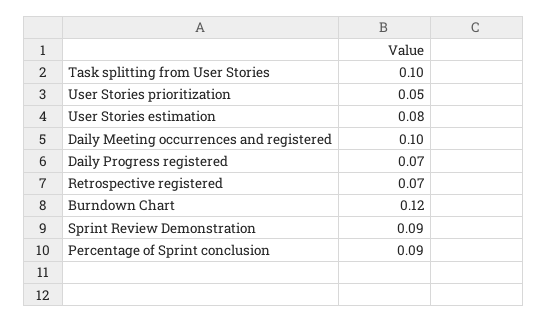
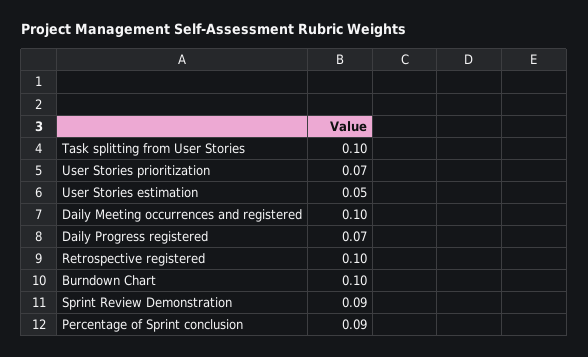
User Stories prioritization: 0.05 -> 0.07
User Stories estimation: 0.08 -> 0.05
Retrospective registered: 0.07 -> 0.1
Burndown Chart: 0.12 -> 0.1

